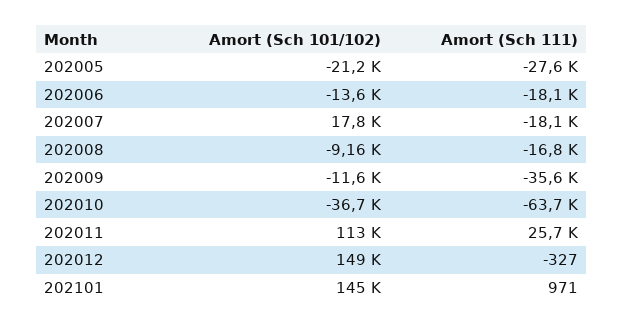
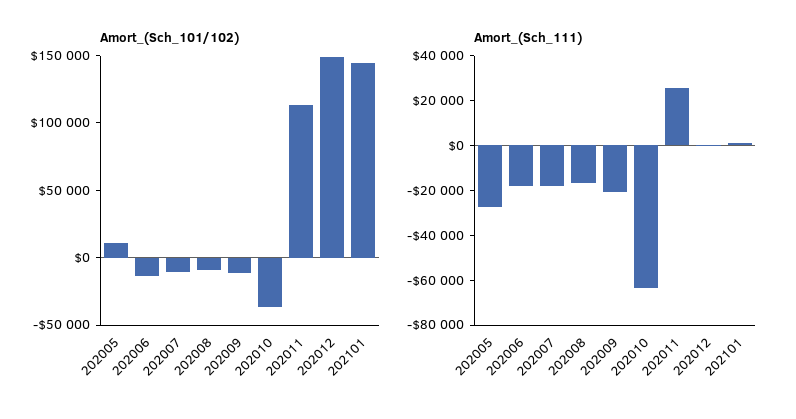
Amort (Sch 101/102), 202005: -21200 -> 10000
Amort (Sch 101/102), 202007: 17800 -> -10000
Amort (Sch 111), 202009: -35600 -> -20000

